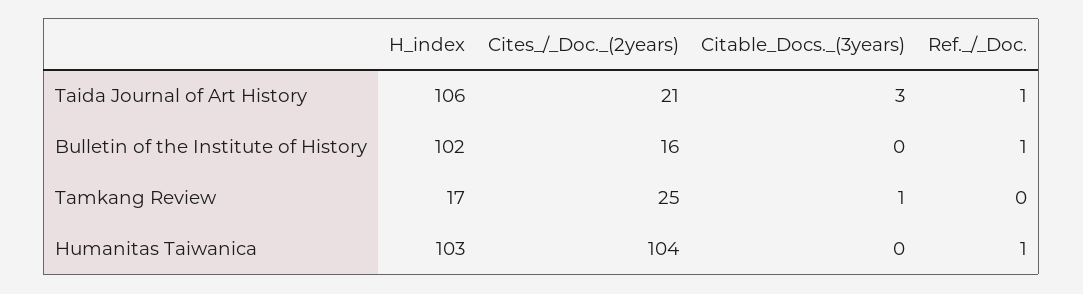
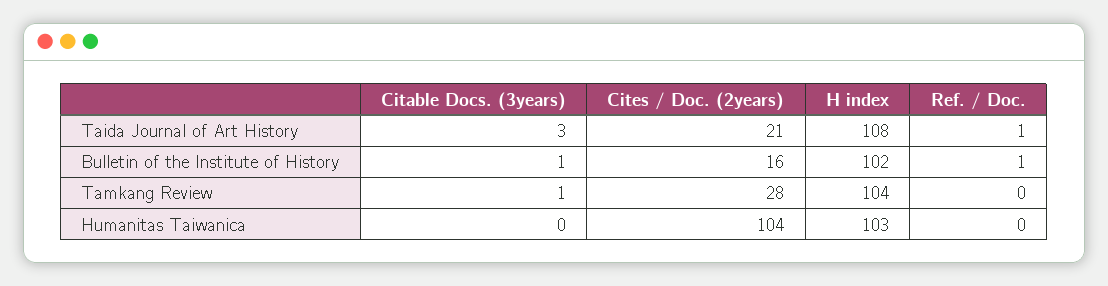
H_index, Taida Journal of Art History: 106 -> 108
Citable_Docs._(3years), Bulletin of the Institute of History: 0 -> 1
H_index, Tamkang Review: 17 -> 104
Cites_/_Doc._(2years), Tamkang Review: 25 -> 28
Ref._/_Doc., Humanitas Taiwanica: 1 -> 0

